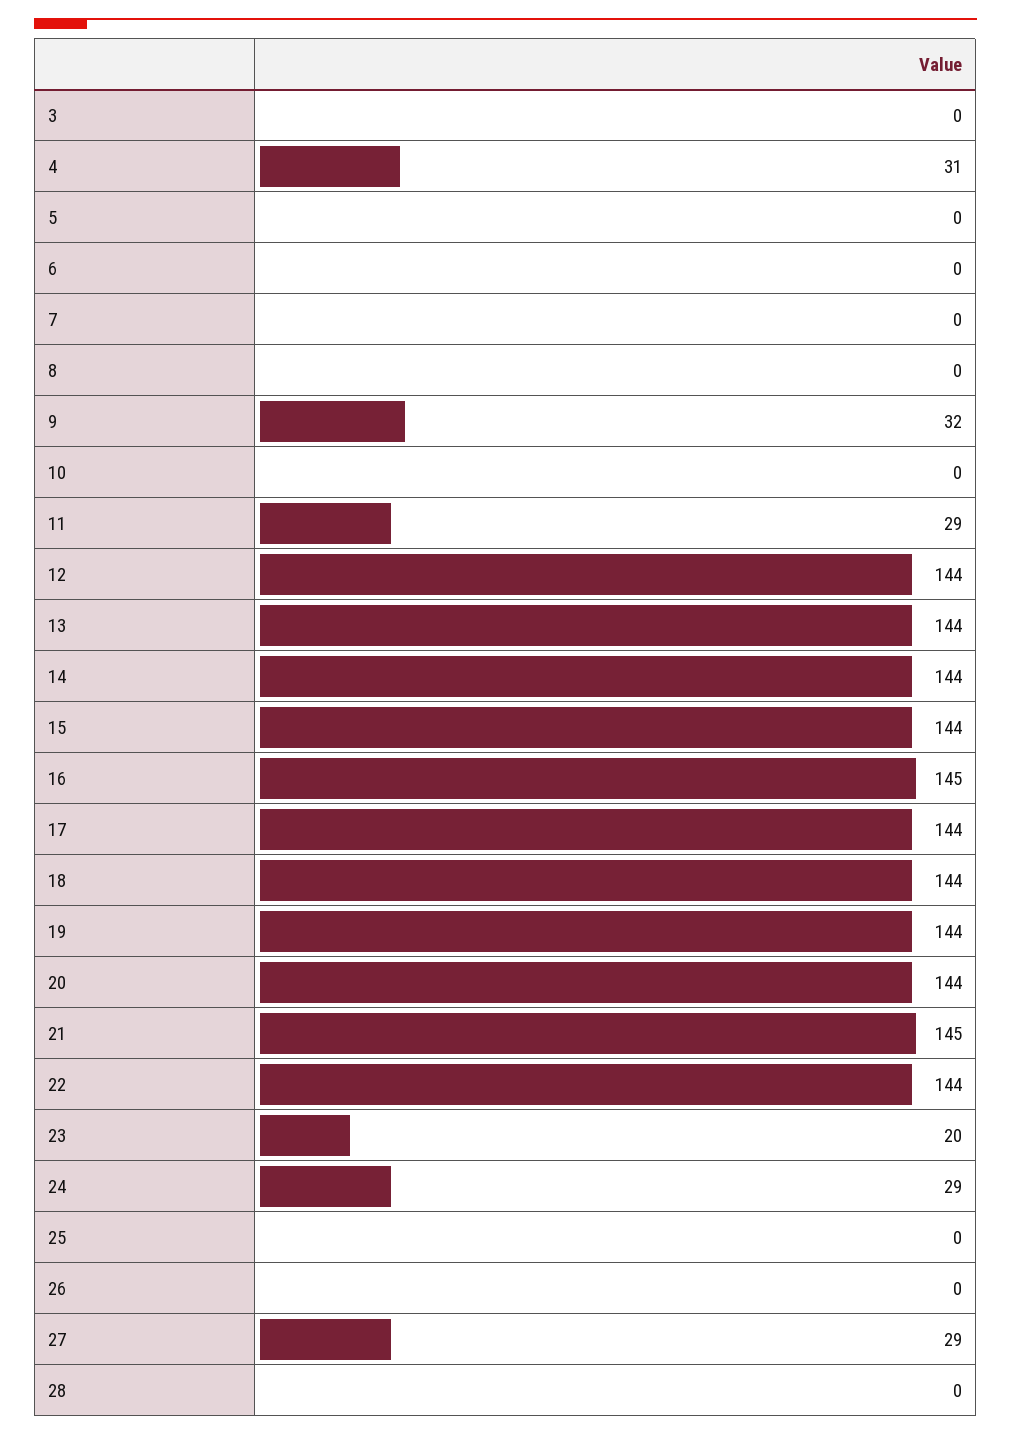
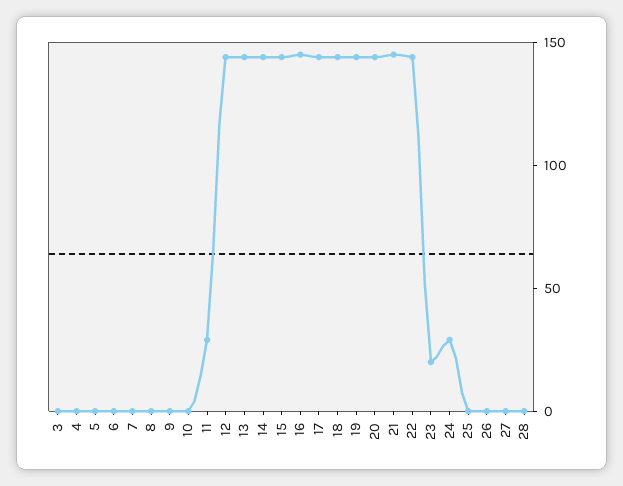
4: 31 -> 0
9: 32 -> 0
27: 29 -> 0

